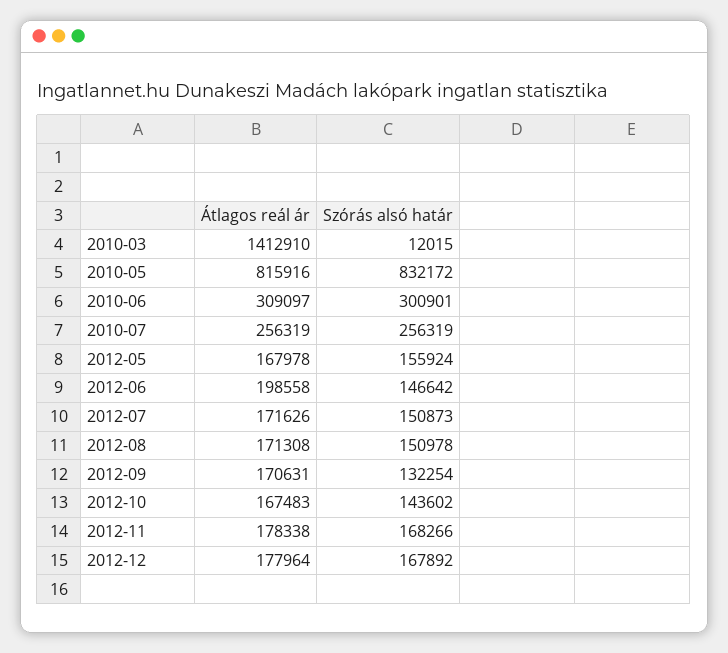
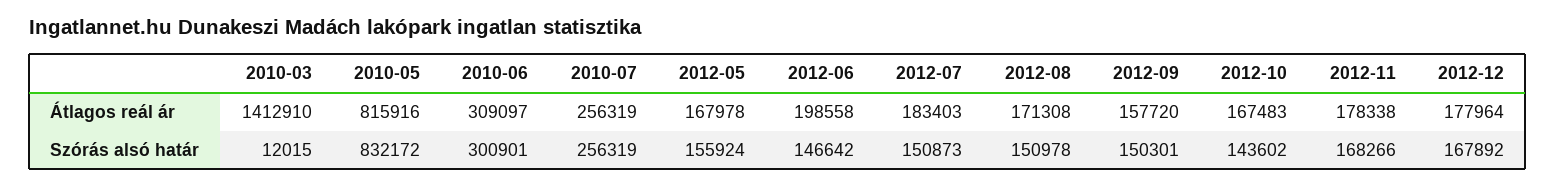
Átlagos reál ár, 2012-07: 171626 -> 183403
Átlagos reál ár, 2012-09: 170631 -> 157720
Szórás alsó határ, 2012-09: 132254 -> 150301

